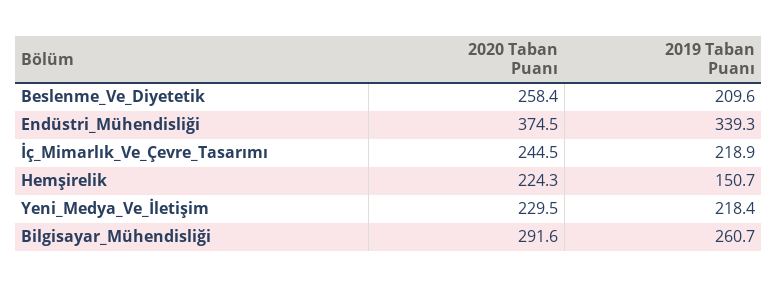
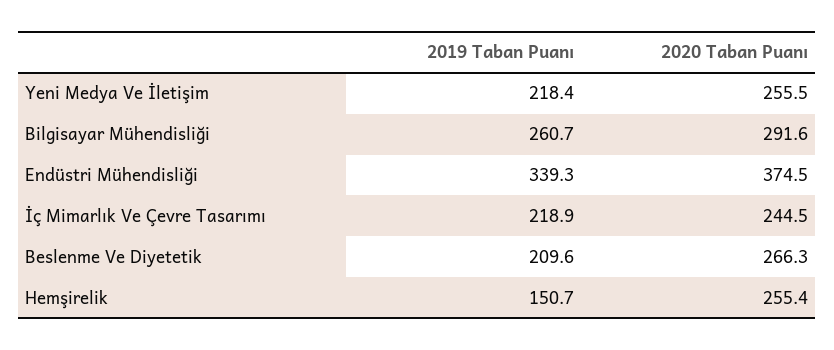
2020 Taban Puanı, Beslenme_Ve_Diyetetik: 258.4 -> 266.3
2020 Taban Puanı, Hemşirelik: 224.3 -> 255.4
2020 Taban Puanı, Yeni_Medya_Ve_İletişim: 229.5 -> 255.5

